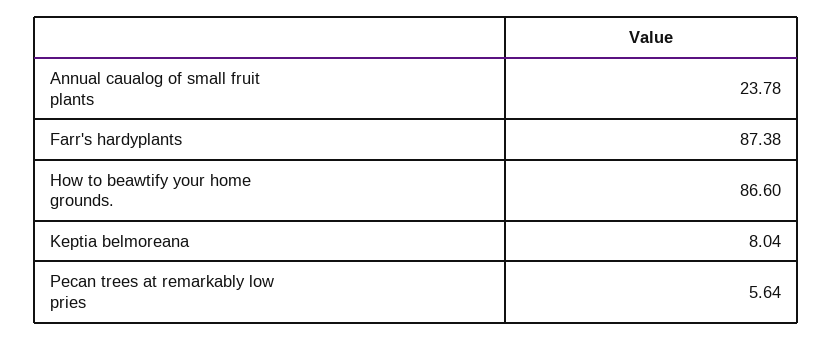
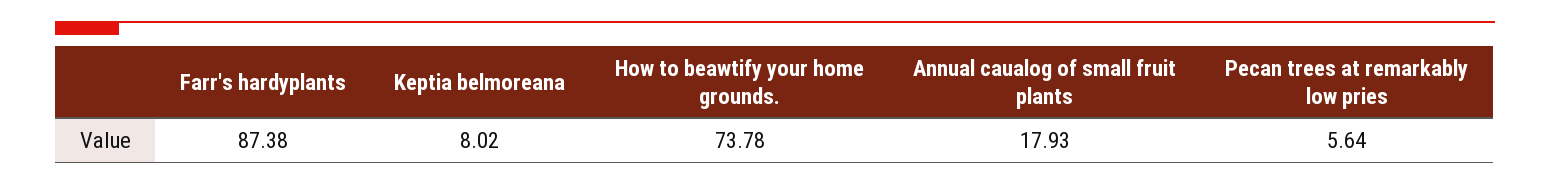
Annual caualog of small fruit plants: 23.78 -> 17.93
How to beawtify your home grounds.: 86.6 -> 73.78
Keptia belmoreana: 8.04 -> 8.02

